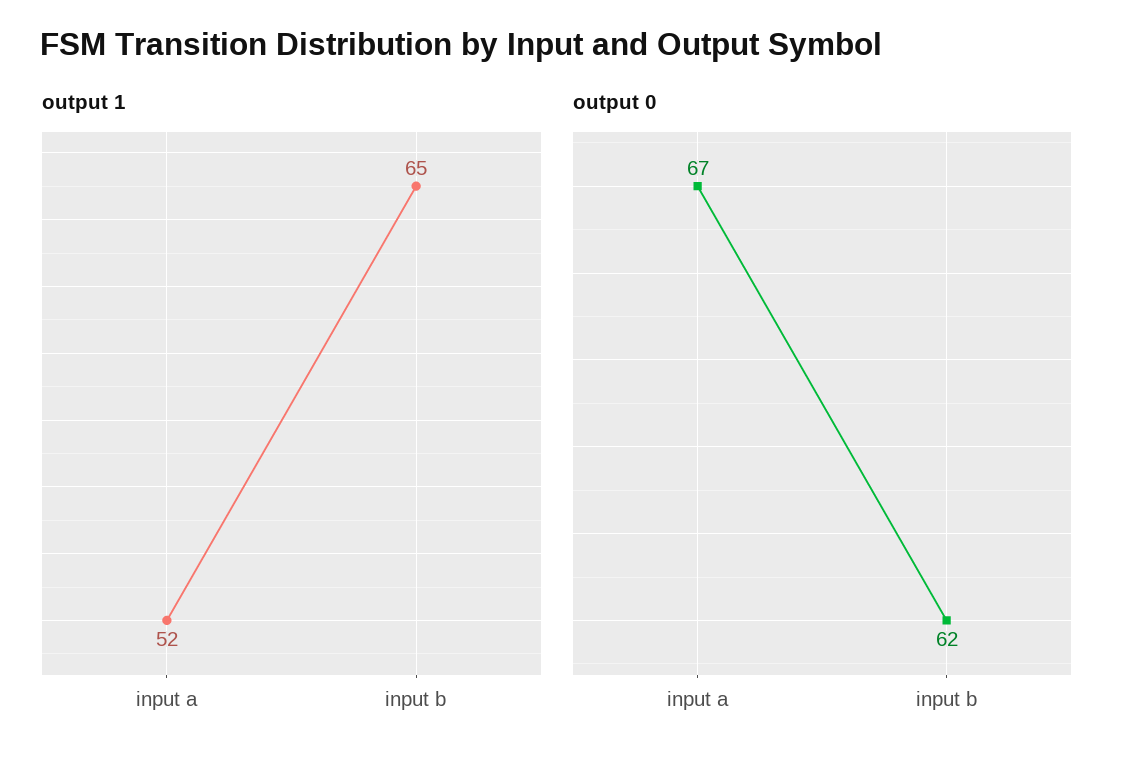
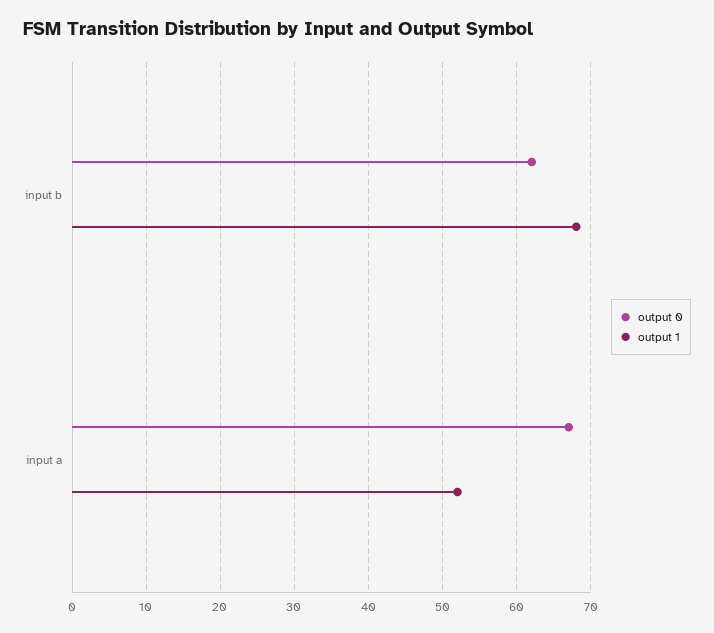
output 1, input b: 65 -> 68

